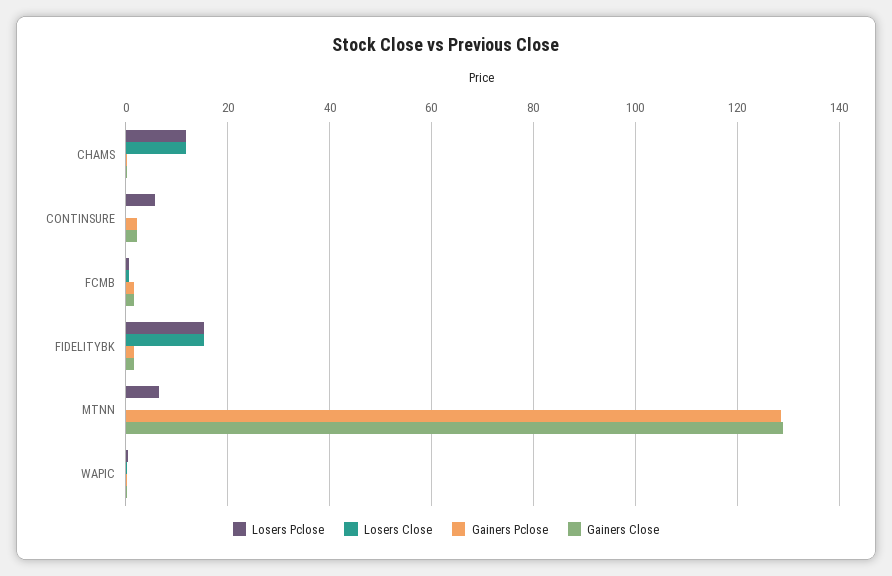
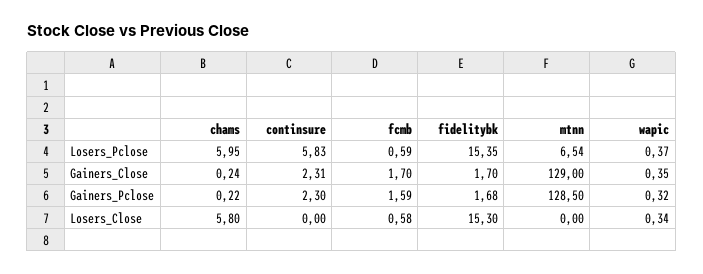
Losers Pclose, CHAMS: 12 -> 5.95
Losers Close, CHAMS: 12 -> 5.8

